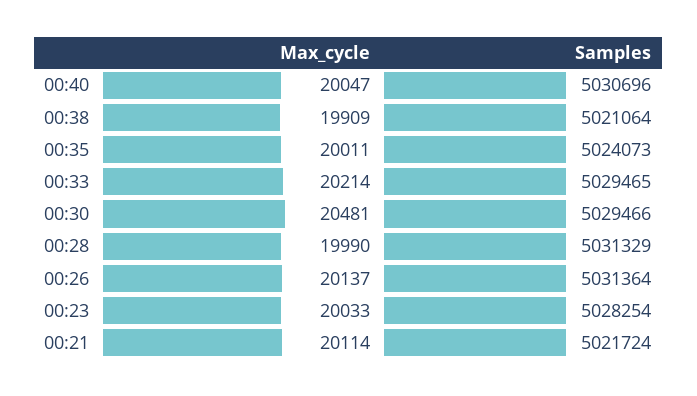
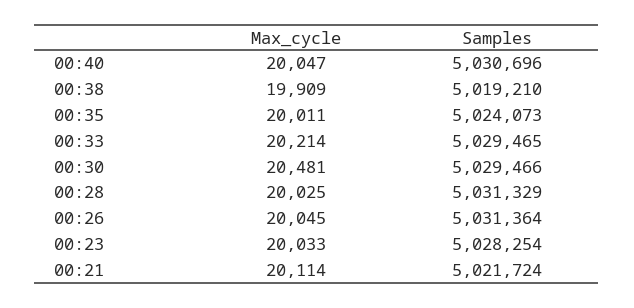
Samples, 00:38: 5021064 -> 5019210
Max_cycle, 00:28: 19990 -> 20025
Max_cycle, 00:26: 20137 -> 20045

